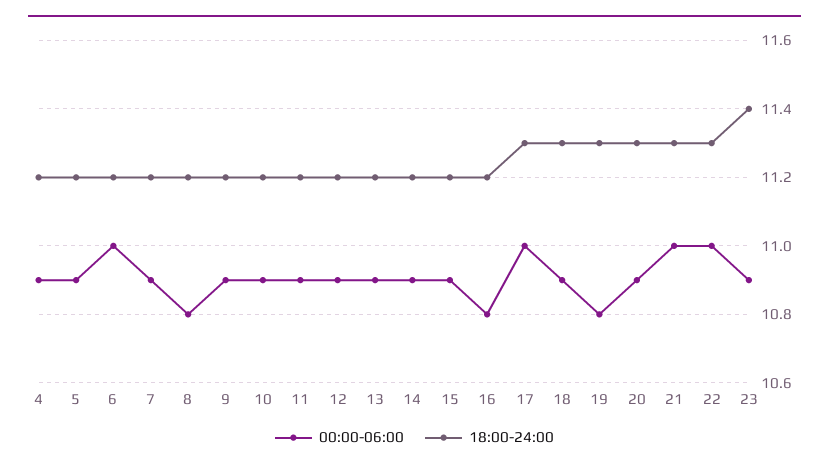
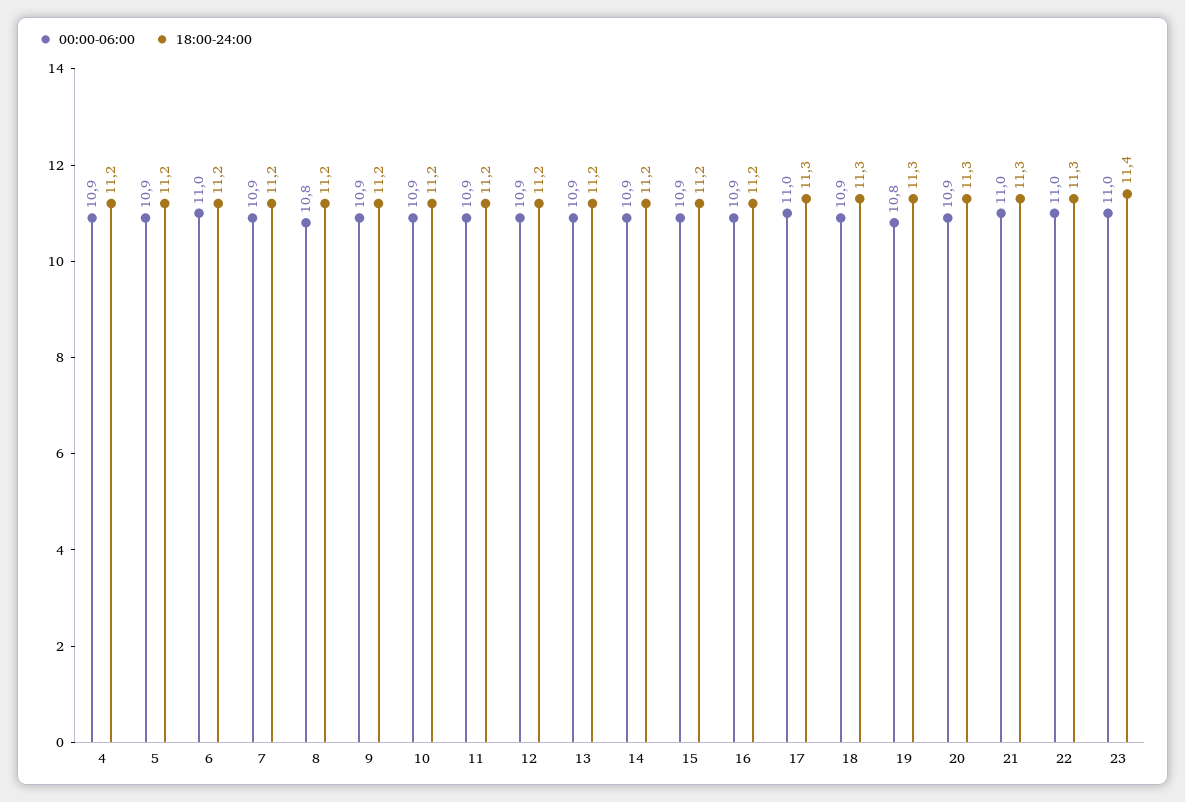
00:00-06:00, 16: 10.8 -> 10.9
00:00-06:00, 23: 10.9 -> 11

